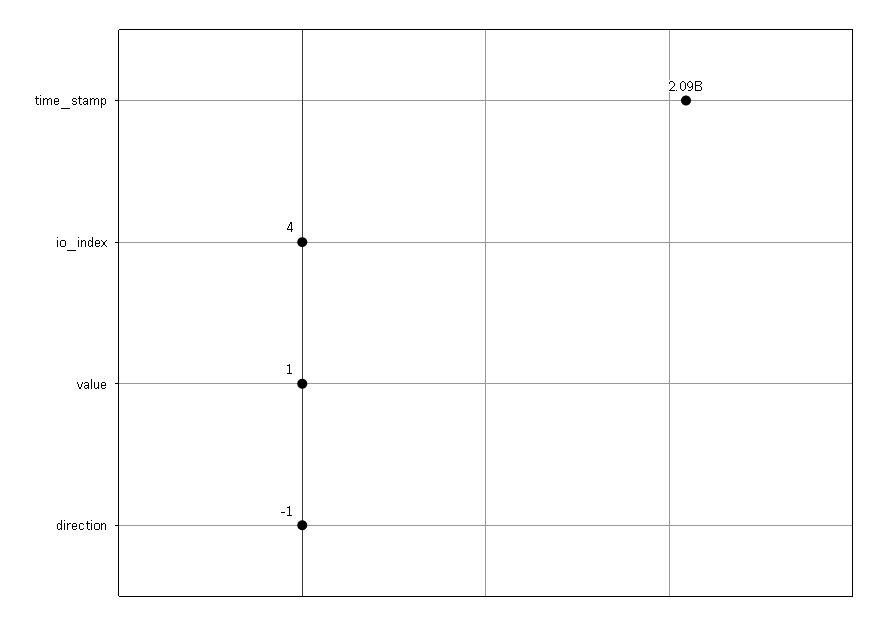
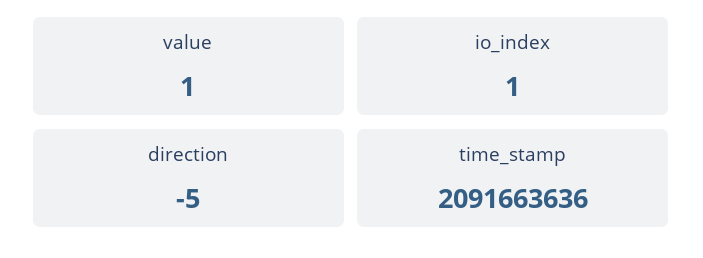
io_index: 4 -> 1
direction: -1 -> -5

